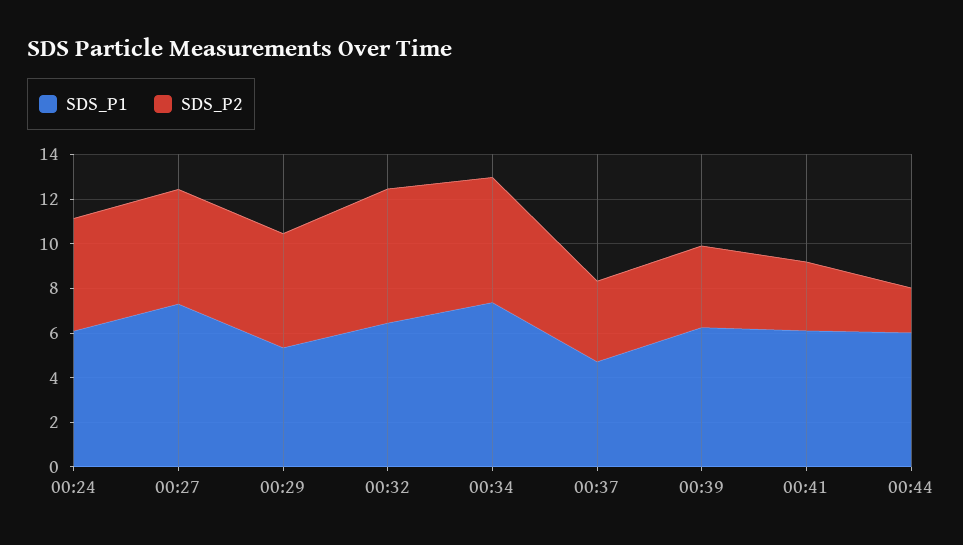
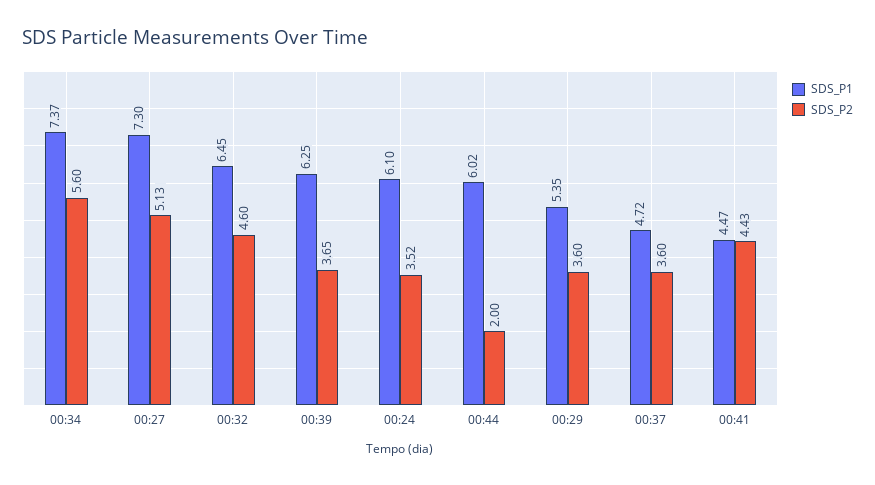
SDS_P2, 00:24: 5 -> 3.52
SDS_P2, 00:29: 5 -> 3.6
SDS_P2, 00:32: 6 -> 4.6
SDS_P1, 00:41: 6 -> 4.47
SDS_P2, 00:41: 3 -> 4.43

